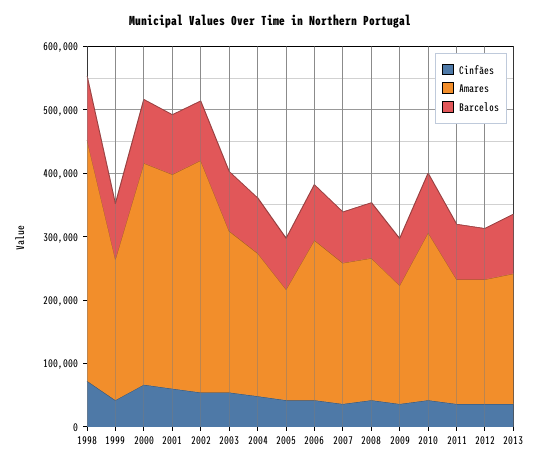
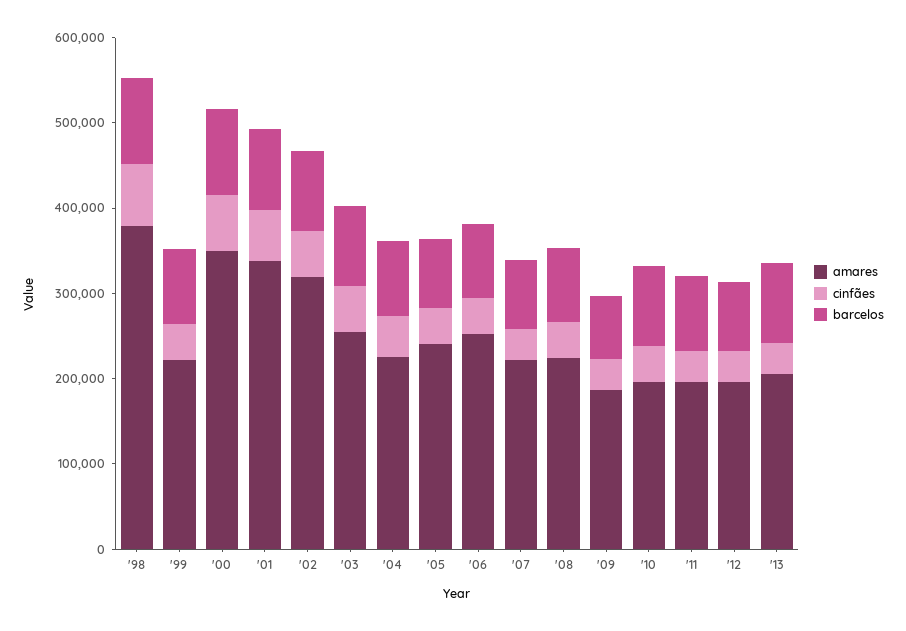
Amares, 2002: 360000 -> 320000
Amares, 2005: 180000 -> 240000
Amares, 2010: 260000 -> 200000

